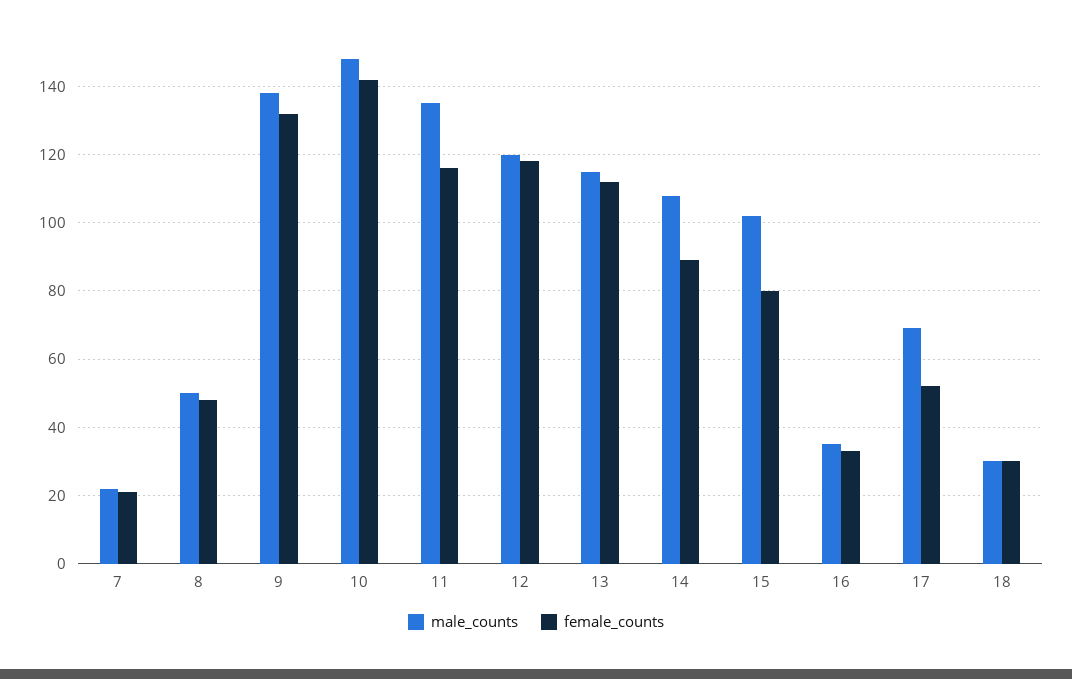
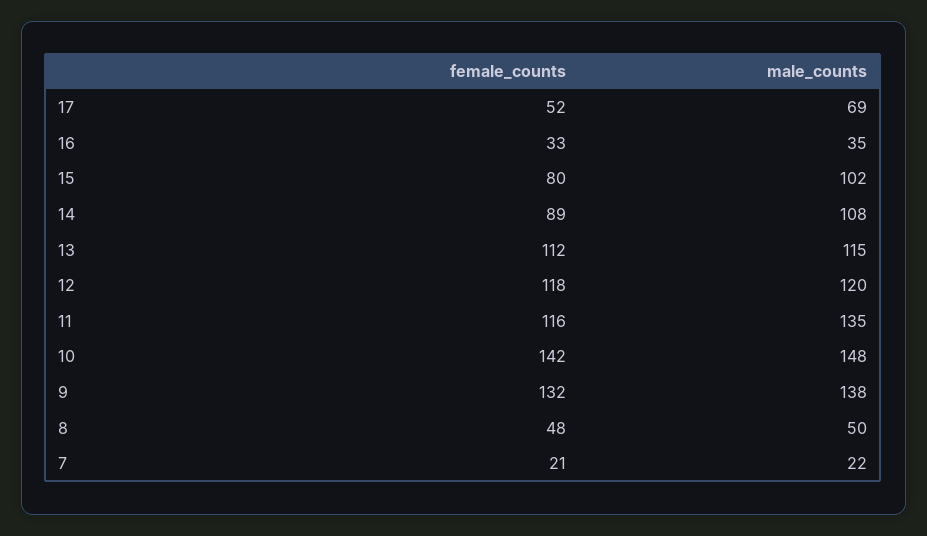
male_counts, 18: 30 -> none
female_counts, 18: 30 -> none

